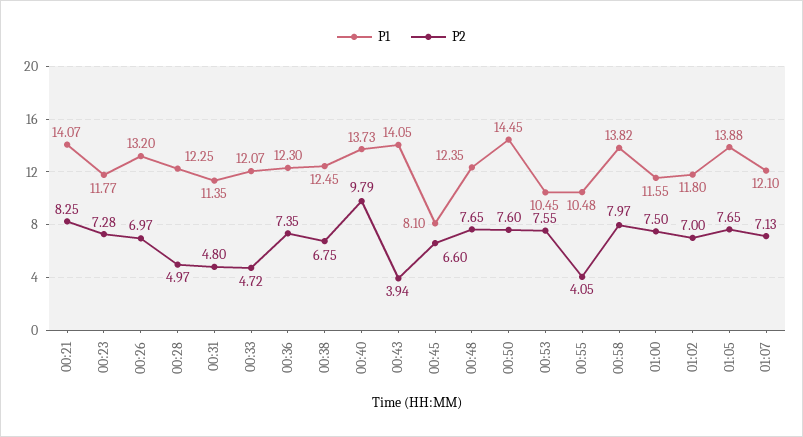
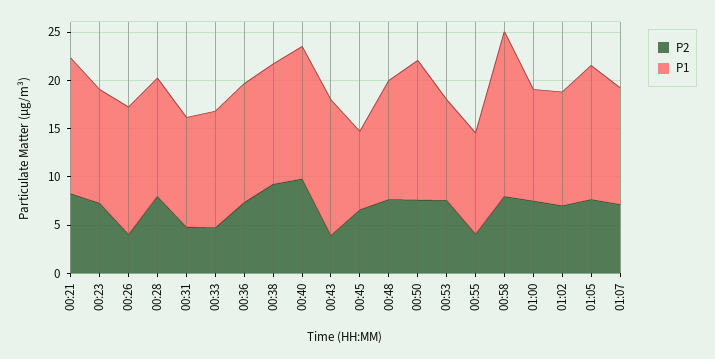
P2, 00:26: 6.97 -> 4
P2, 00:28: 4.97 -> 8
P2, 00:38: 6.75 -> 9
P1, 00:58: 13.82 -> 17

